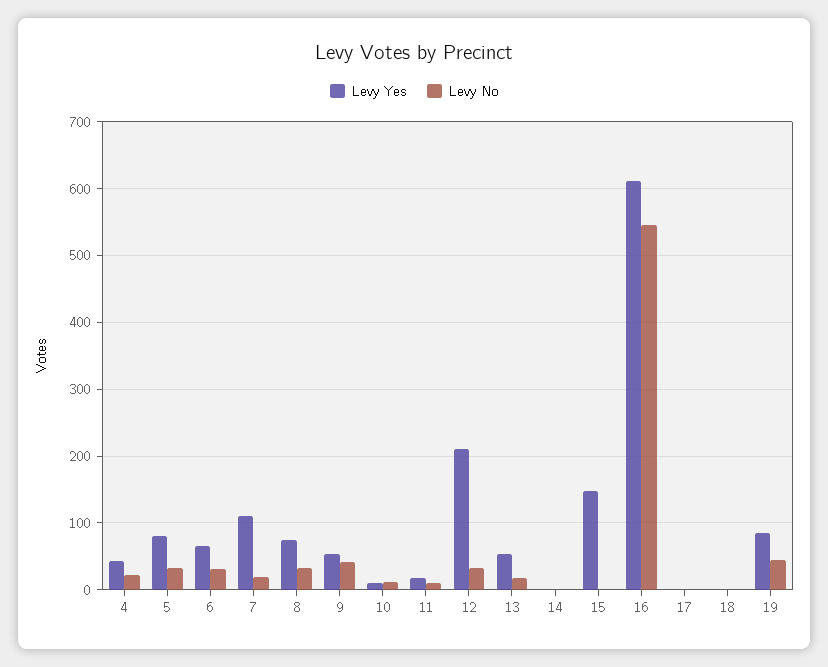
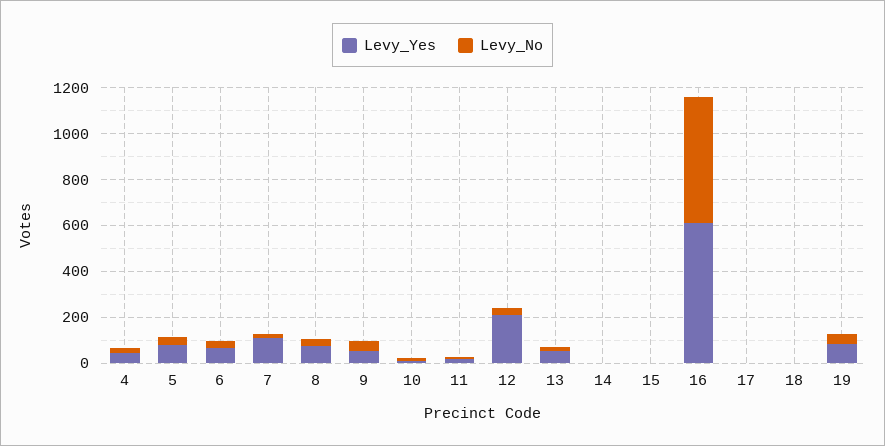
Levy Yes, 15: 150 -> 0

